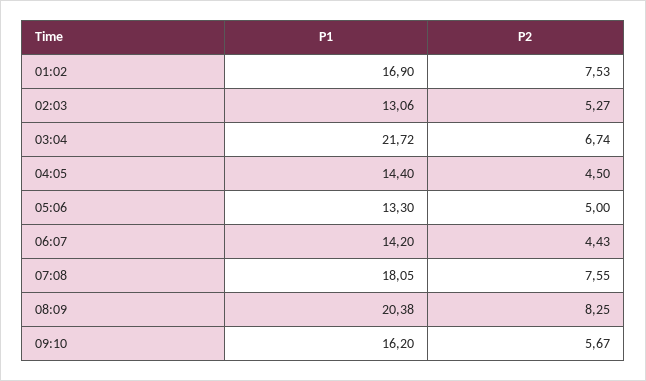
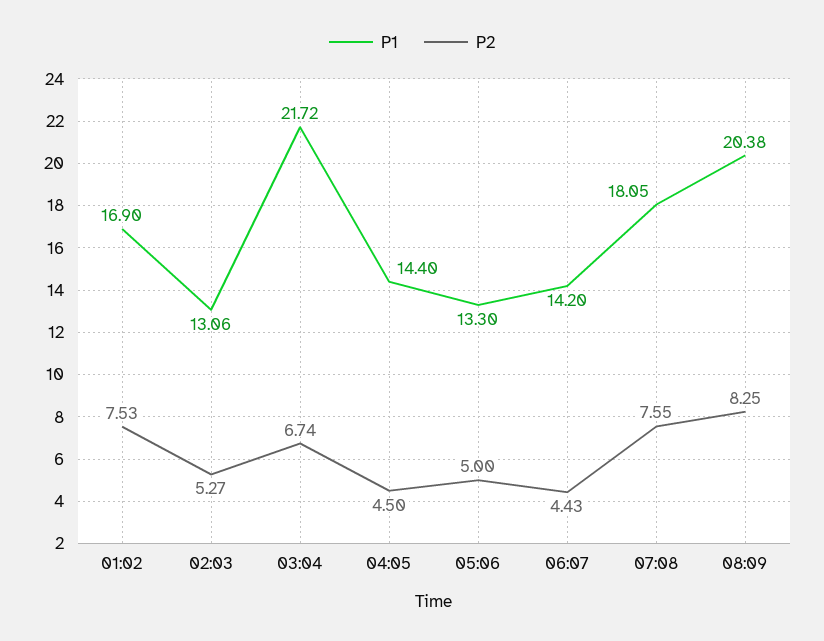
P1, 09:10: 16.2 -> none
P2, 09:10: 5.67 -> none

